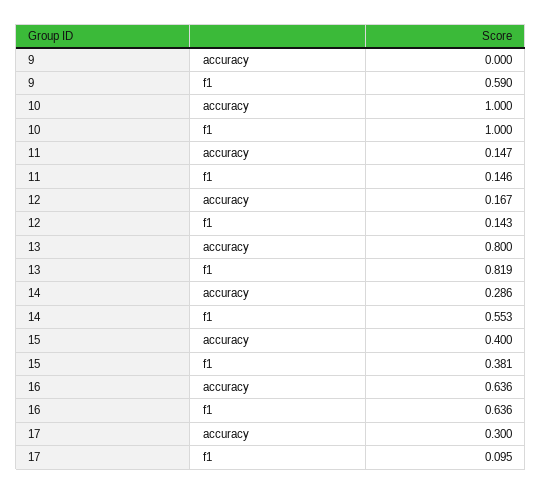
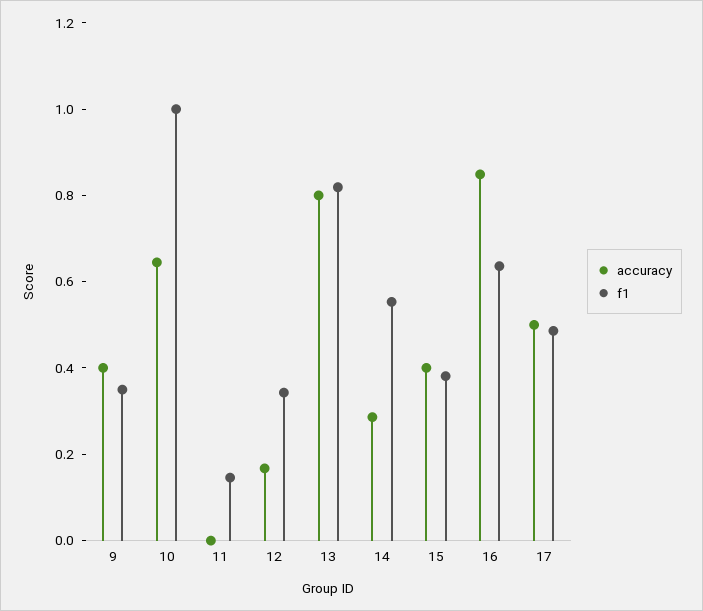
accuracy, 9: 0 -> 0.4
f1, 9: 0.59 -> 0.35
accuracy, 10: 1 -> 0.65
accuracy, 11: 0.147 -> 0
f1, 12: 0.143 -> 0.35
accuracy, 16: 0.636 -> 0.85
accuracy, 17: 0.3 -> 0.5
f1, 17: 0.095 -> 0.5

